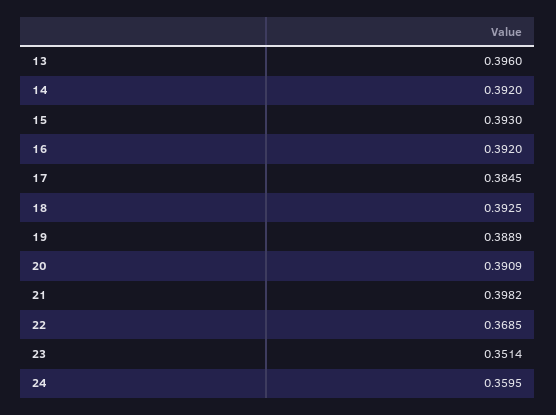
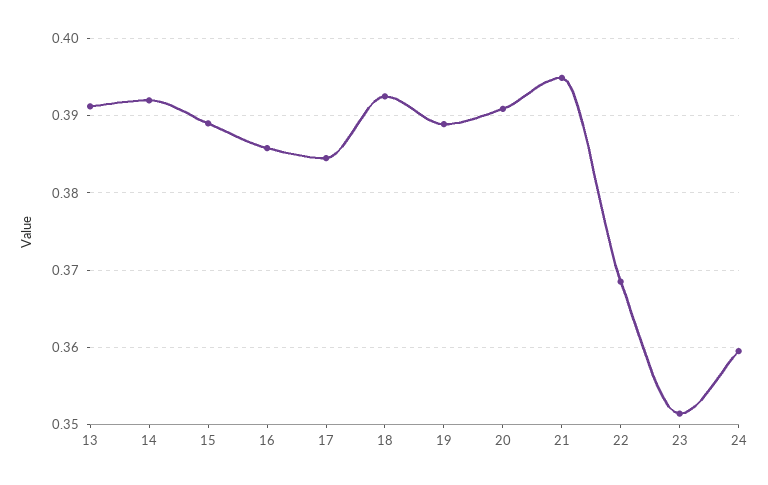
13: 0.396 -> 0.391
15: 0.393 -> 0.389
16: 0.392 -> 0.386
21: 0.3982 -> 0.395

